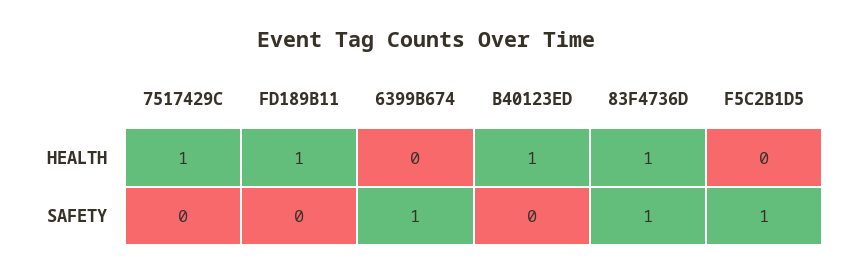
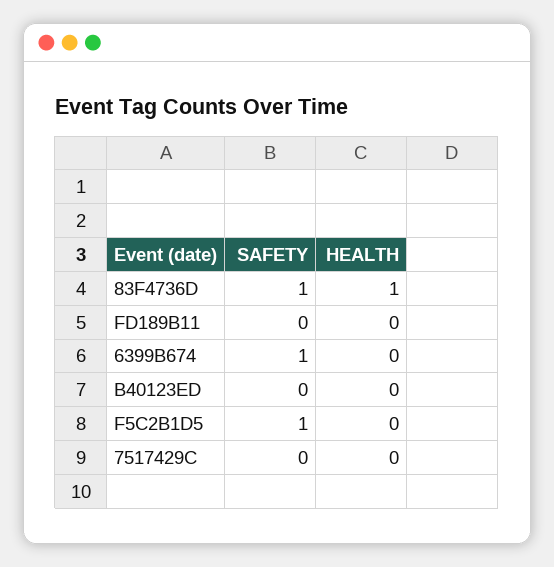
7517429C, HEALTH: 1 -> 0
FD189B11, HEALTH: 1 -> 0
B40123ED, HEALTH: 1 -> 0

